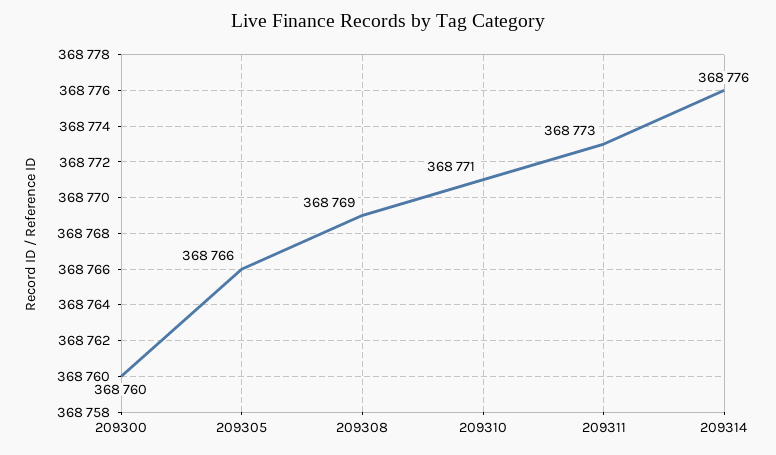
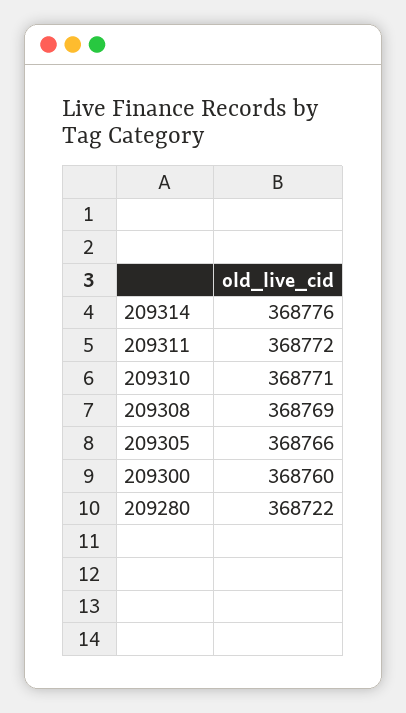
209311: 368773 -> 368772
209280: none -> 368722

